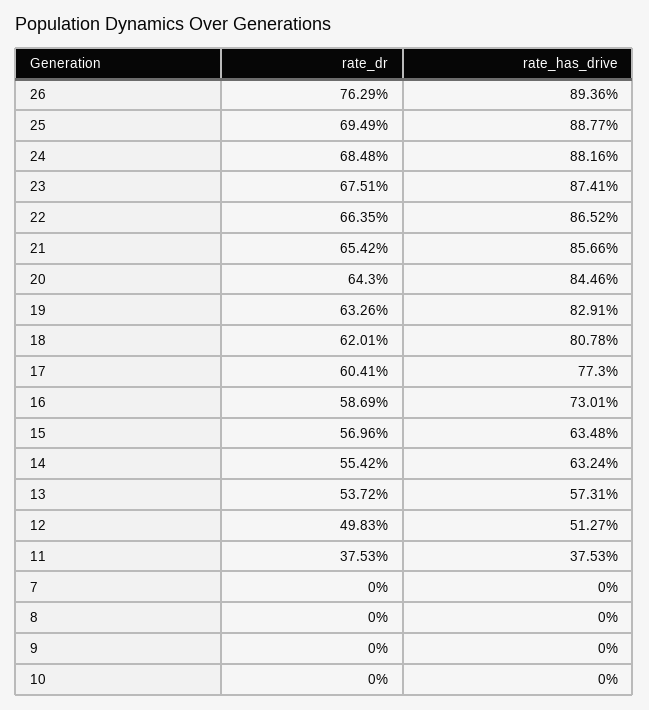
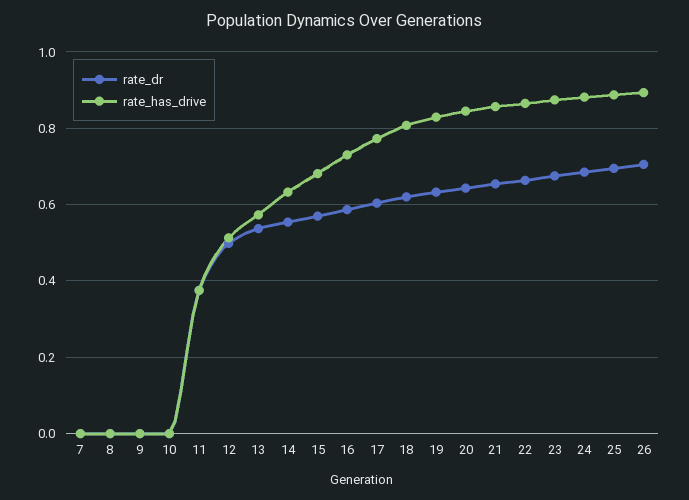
rate_dr, 26: 0.7629 -> 0.7
rate_has_drive, 15: 0.6348 -> 0.68

